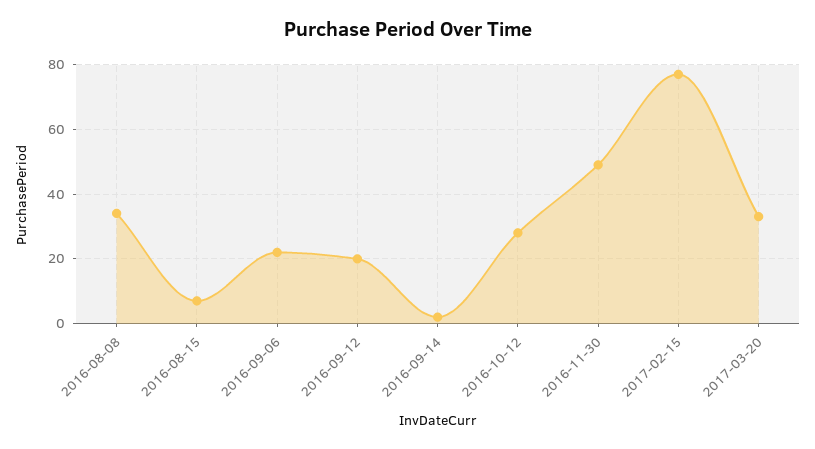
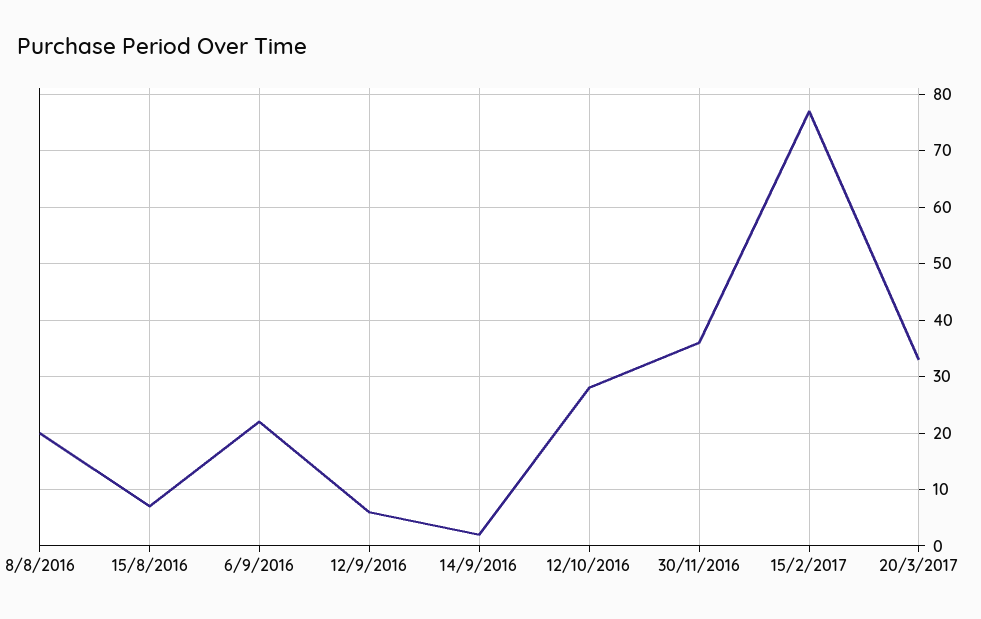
2016-08-08: 35 -> 20
2016-09-12: 20 -> 5
2016-11-30: 50 -> 35

